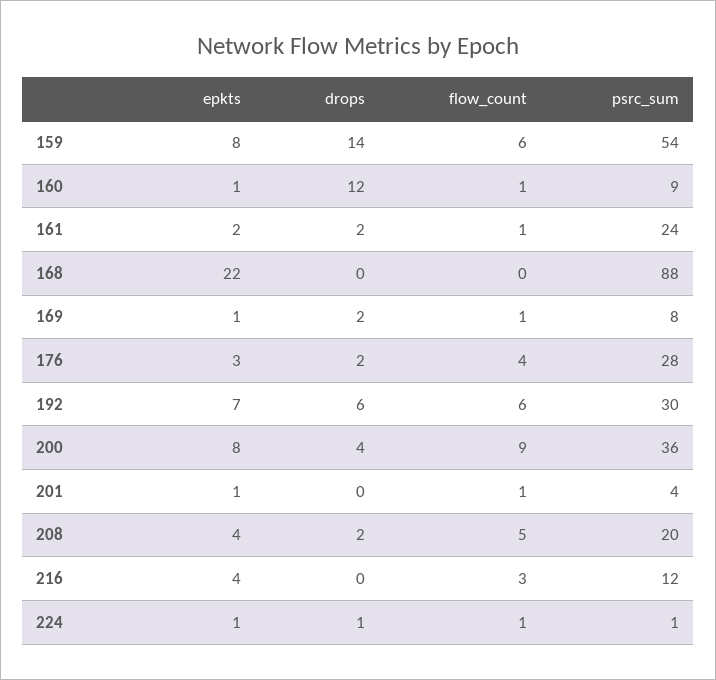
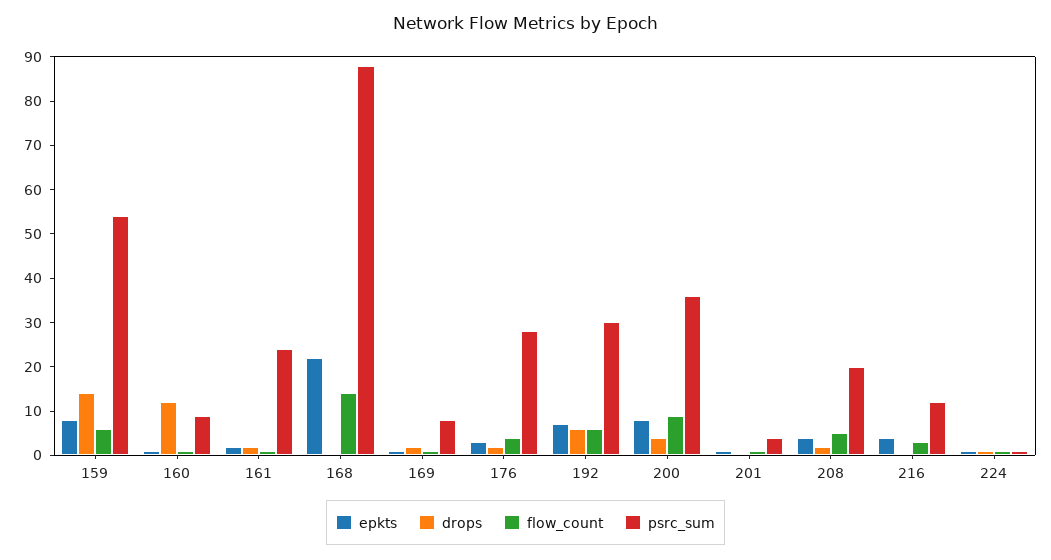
flow_count, 168: 0 -> 15

